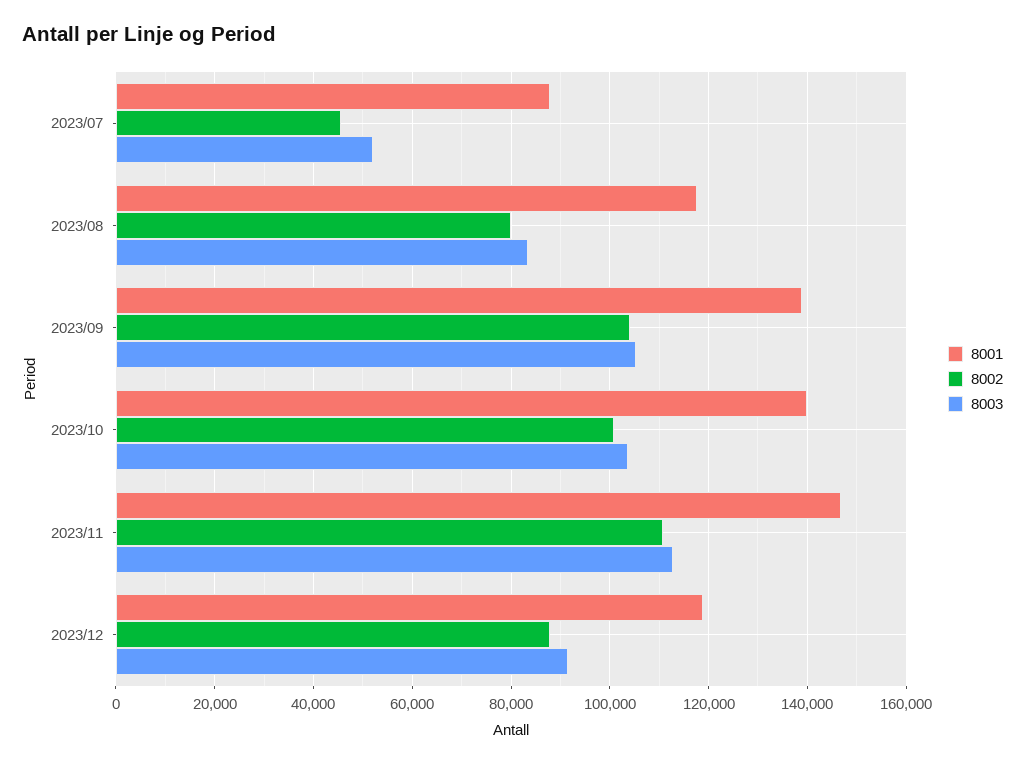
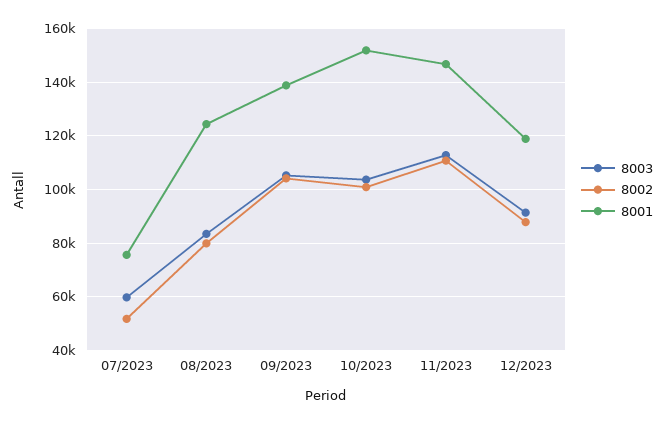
8001, 2023/07: 88000 -> 75000
8002, 2023/07: 46000 -> 52500
8003, 2023/07: 52000 -> 60000
8001, 2023/08: 118000 -> 125000
8001, 2023/10: 140000 -> 152500

